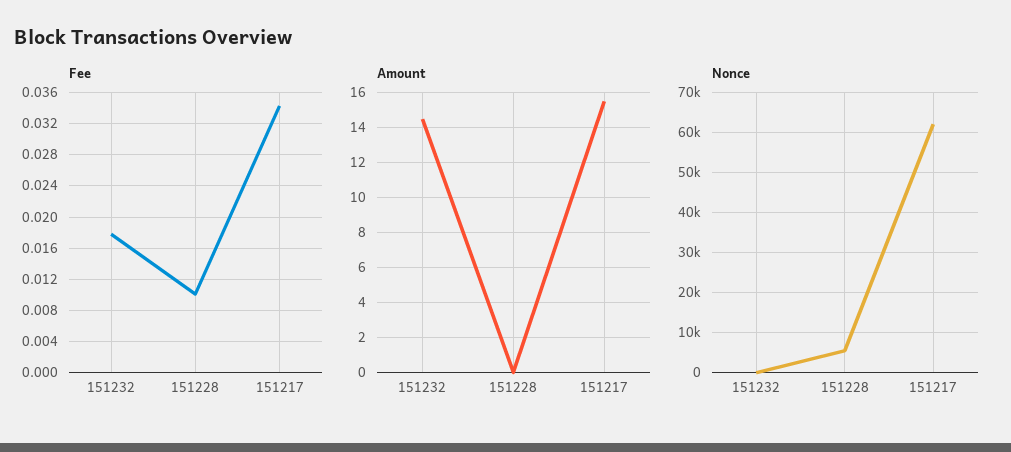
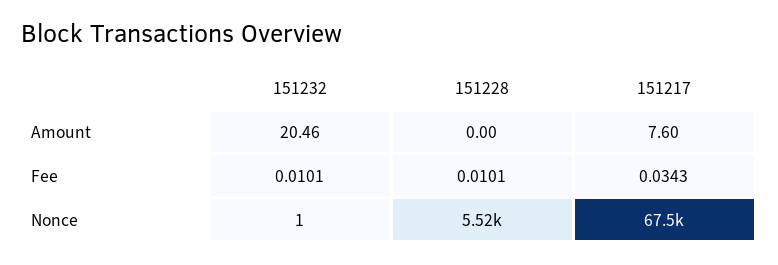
Fee, 151232: 0.018 -> 0.0101
Amount, 151232: 14.5 -> 20.46
Amount, 151217: 15.5 -> 7.6
Nonce, 151217: 62000 -> 67500

